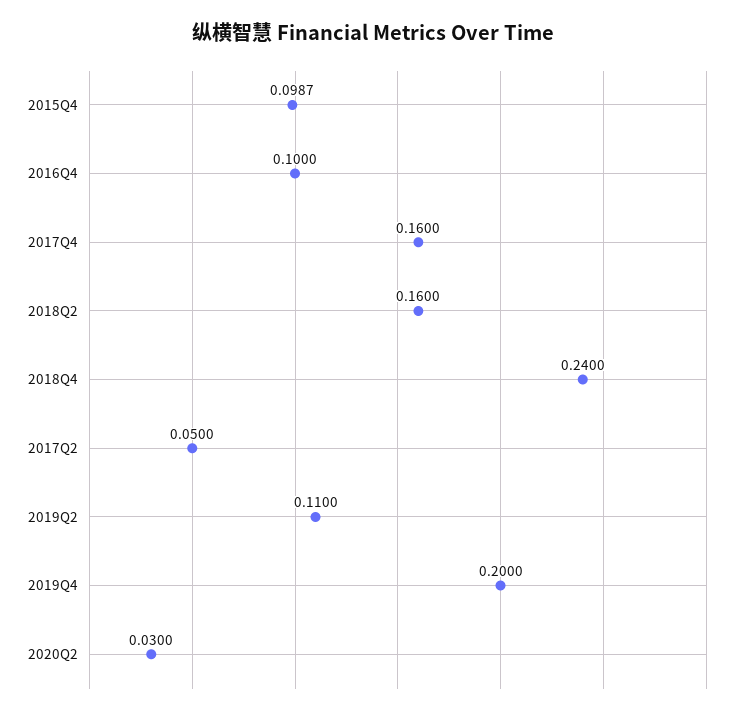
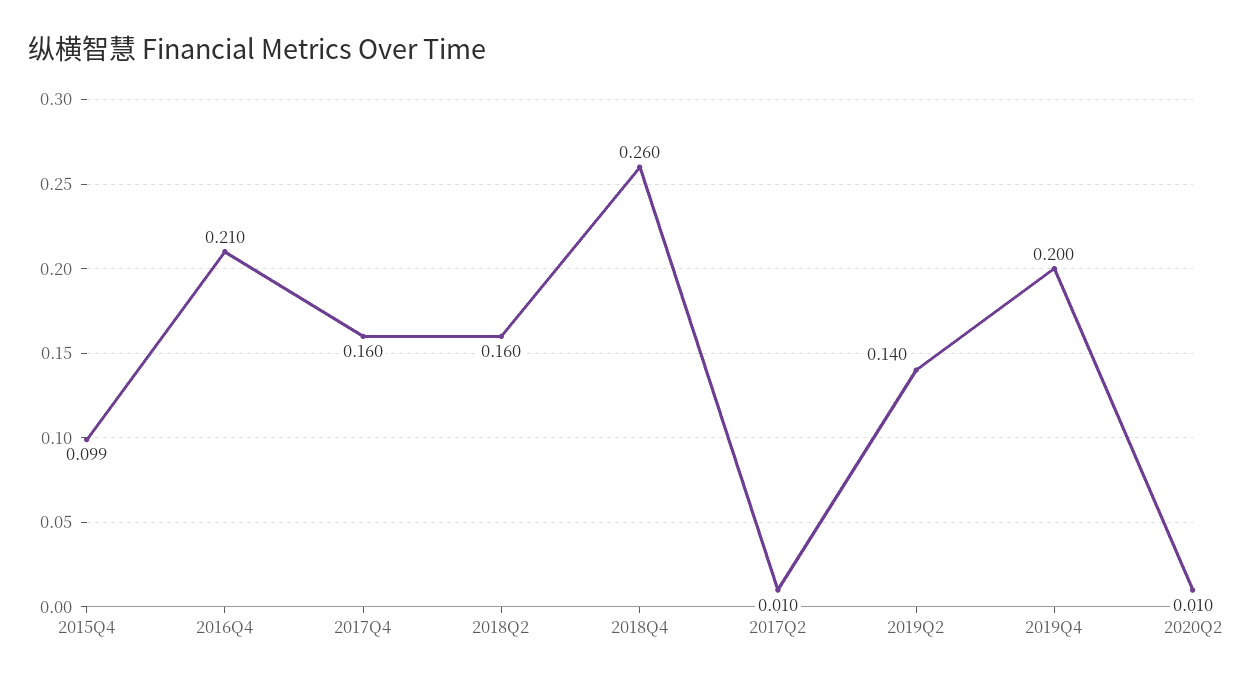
2016Q4: 0.1 -> 0.21
2018Q4: 0.24 -> 0.26
2017Q2: 0.05 -> 0.01
2019Q2: 0.11 -> 0.14
2020Q2: 0.03 -> 0.01

